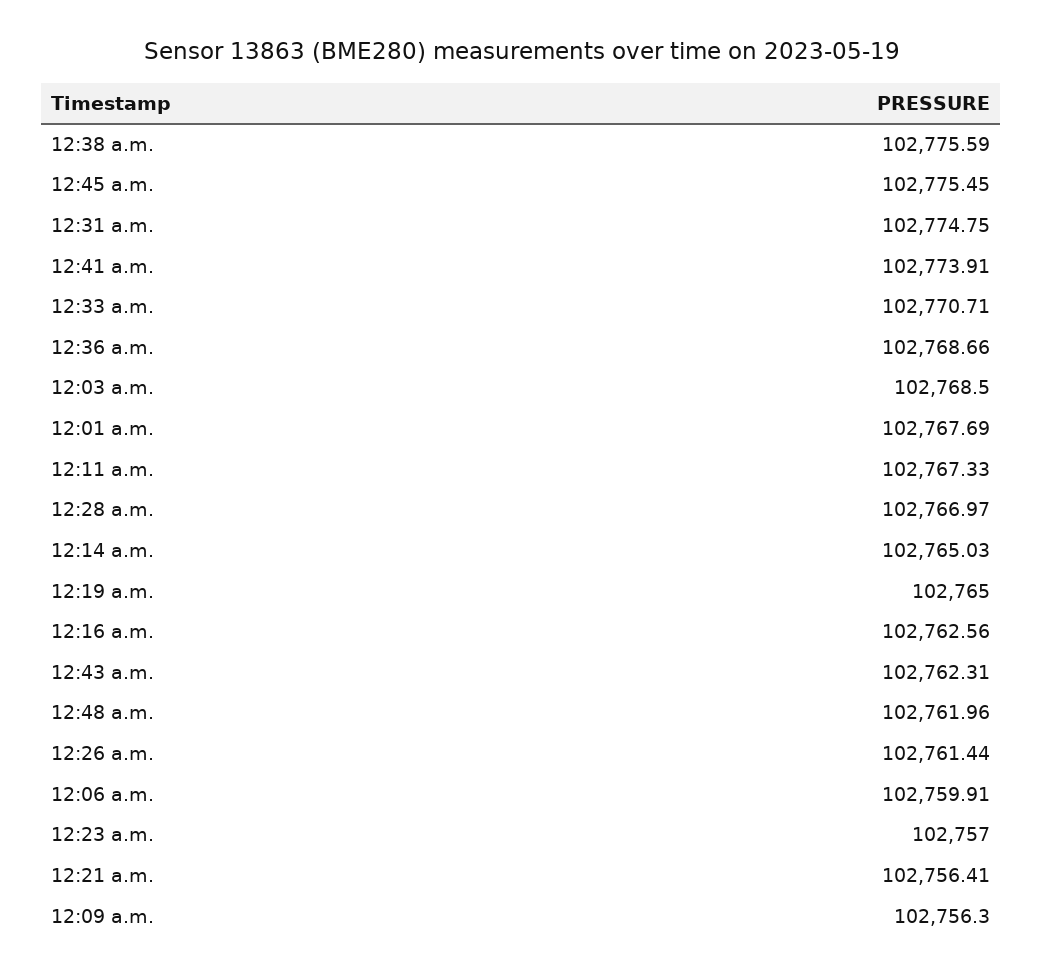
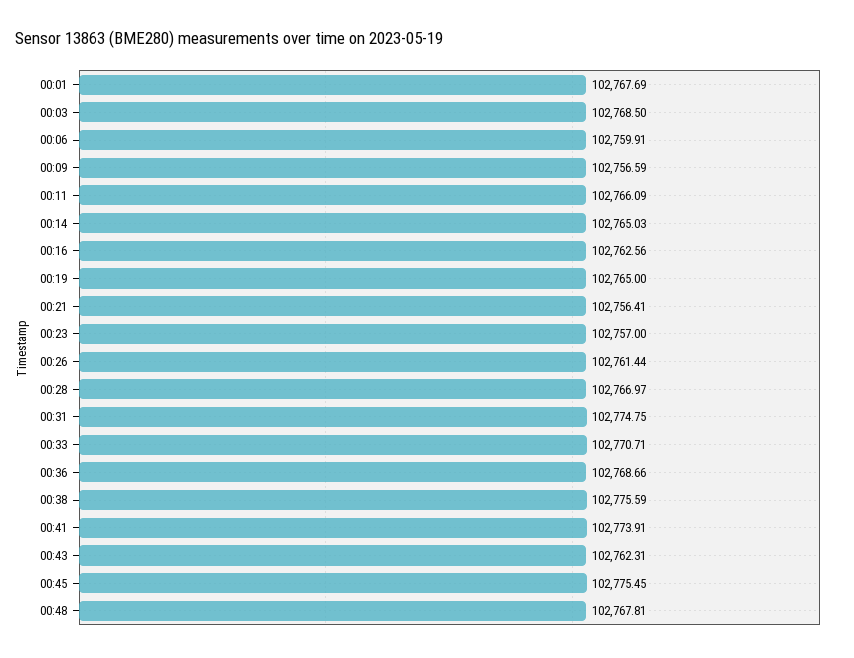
12:11 a.m.: 102767.33 -> 102766.09
12:48 a.m.: 102761.96 -> 102767.81
12:09 a.m.: 102756.3 -> 102756.59

